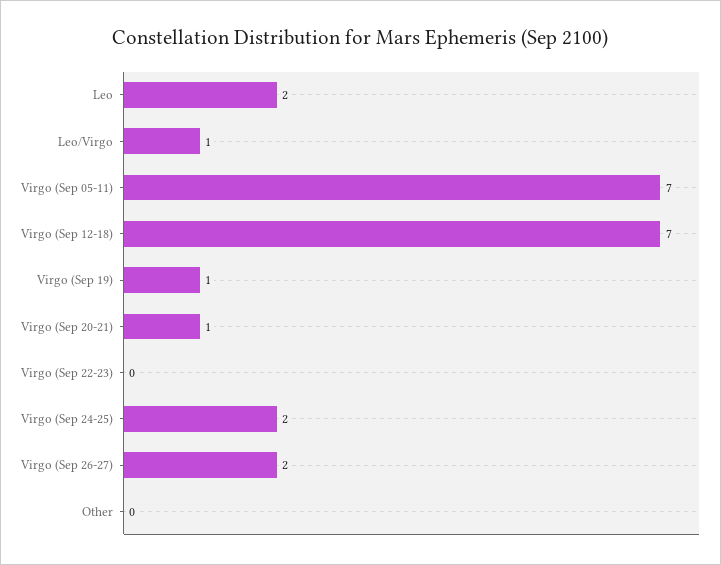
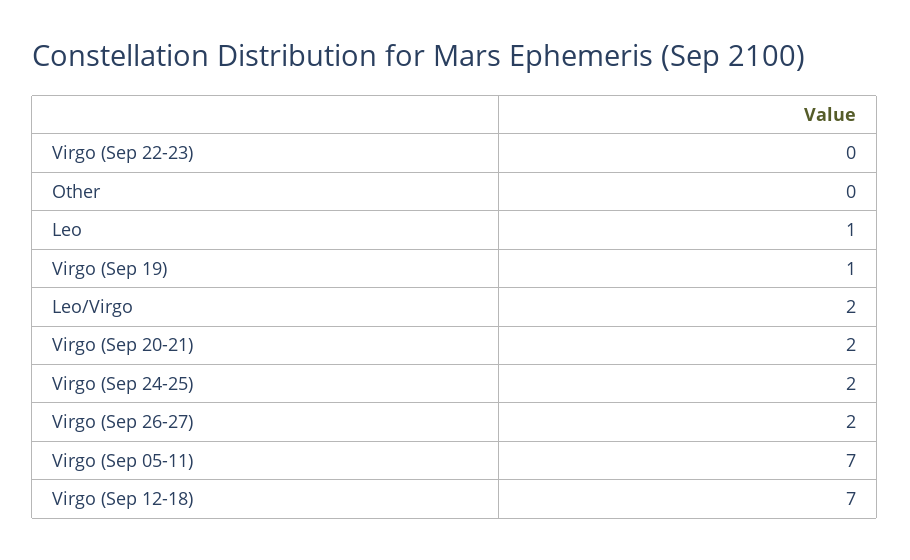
Leo: 2 -> 1
Leo/Virgo: 1 -> 2
Virgo (Sep 20-21): 1 -> 2

